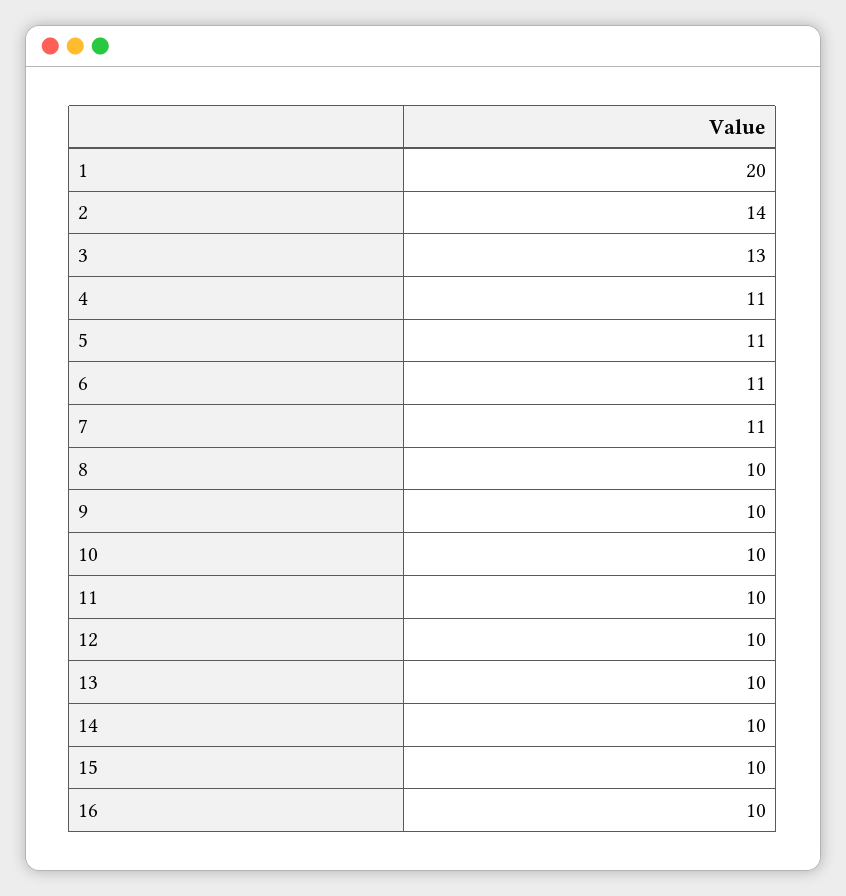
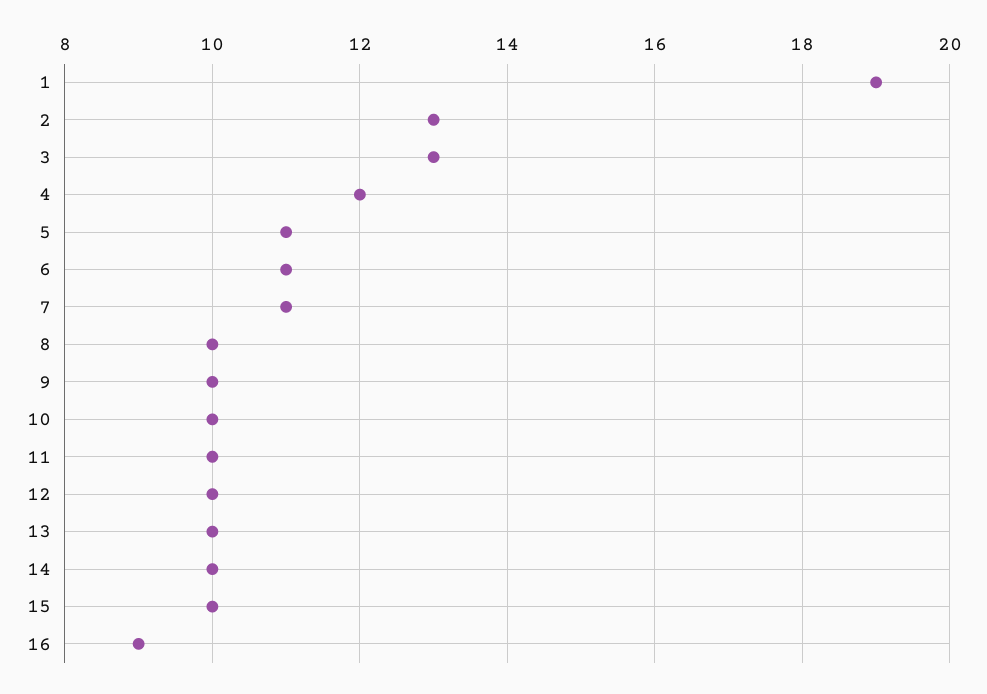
1: 20 -> 19
2: 14 -> 13
4: 11 -> 12
16: 10 -> 9

